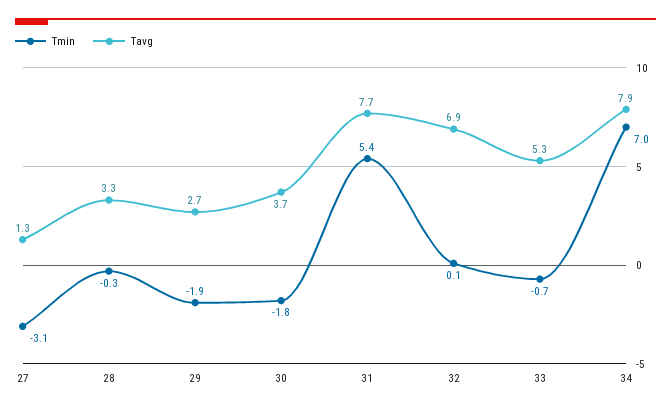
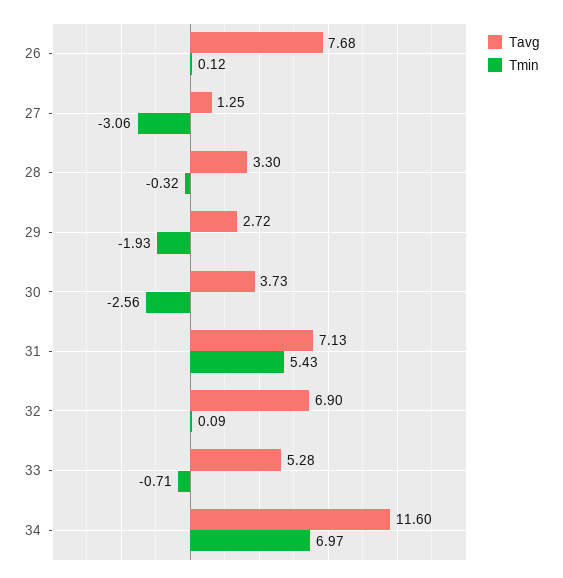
Tmin, 30: -1.8 -> -2.56
Tavg, 31: 7.7 -> 7.13
Tavg, 34: 7.9 -> 11.6
Tavg, 26: none -> 7.68
Tmin, 26: none -> 0.12

